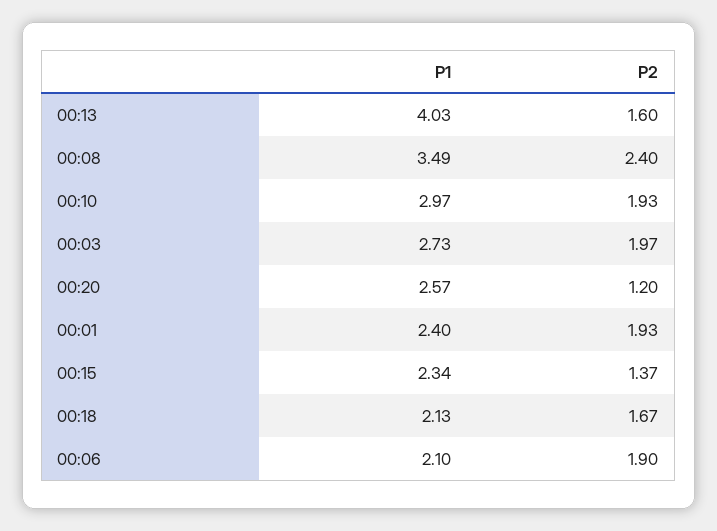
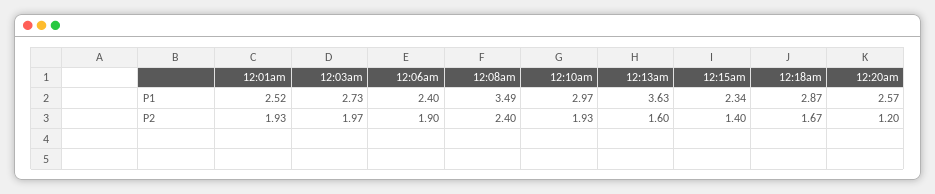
P1, 00:13: 4.03 -> 3.63
P1, 00:01: 2.4 -> 2.52
P2, 00:15: 1.37 -> 1.4
P1, 00:18: 2.13 -> 2.87
P1, 00:06: 2.1 -> 2.4

